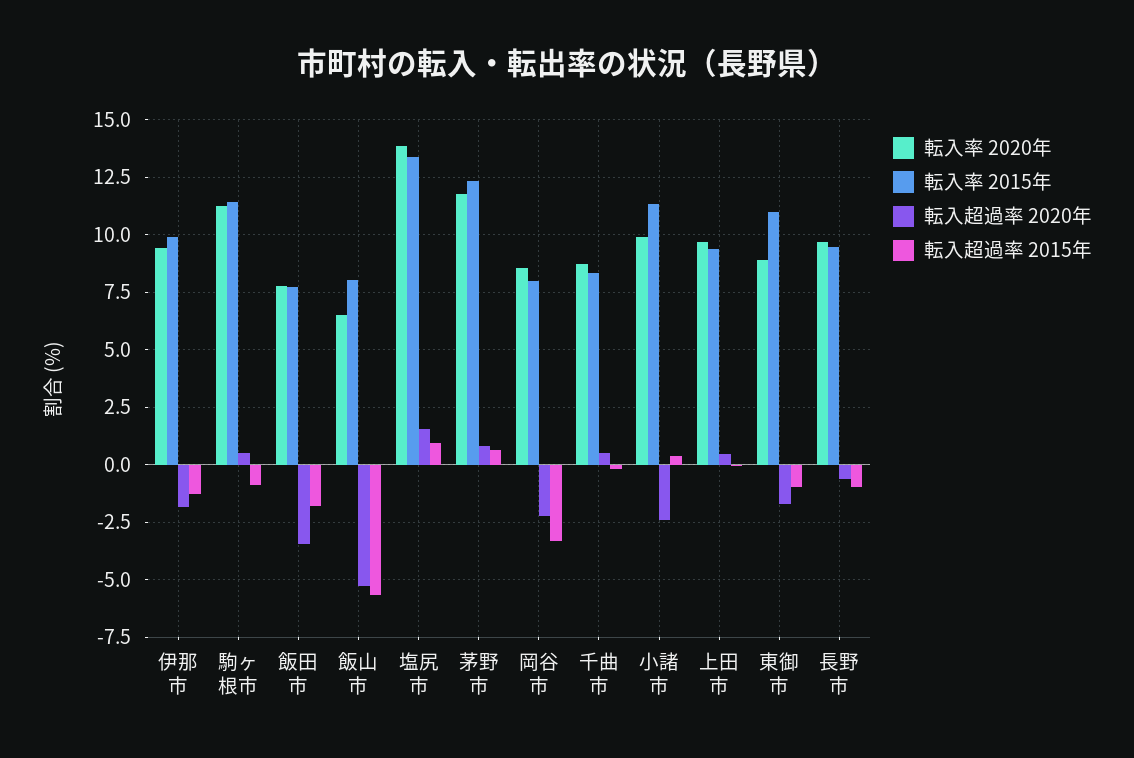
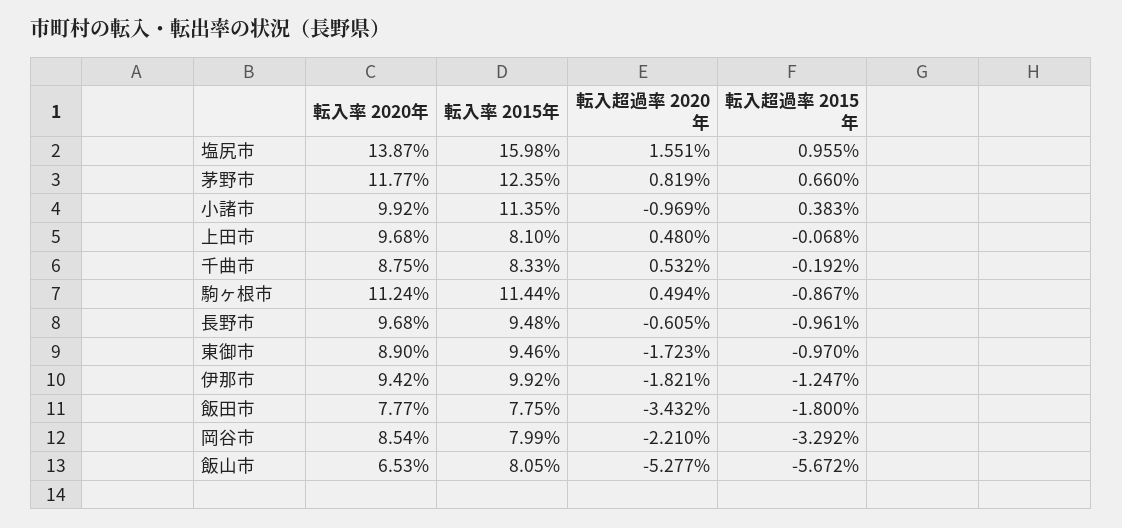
転入率 2015年, 塩尻市: 13.5 -> 15.98
転入超過率 2020年, 小諸市: -2.5 -> -0.969
転入率 2015年, 上田市: 9.5 -> 8.1
転入率 2015年, 東御市: 11 -> 9.46

